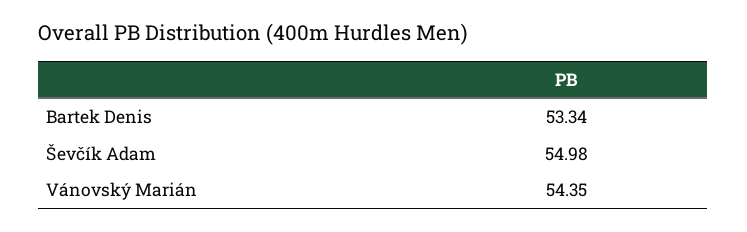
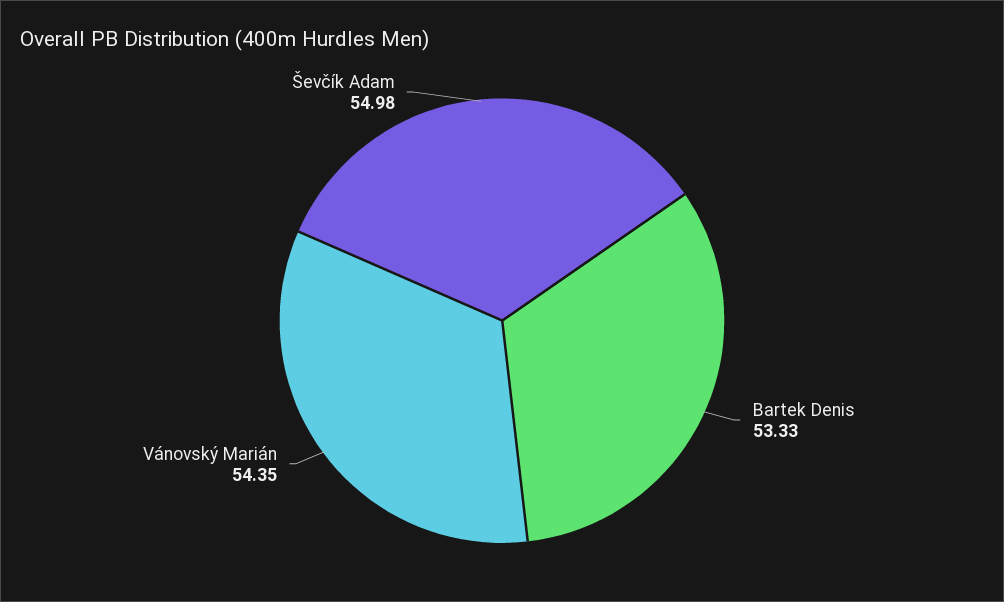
Bartek Denis: 53.34 -> 53.33

